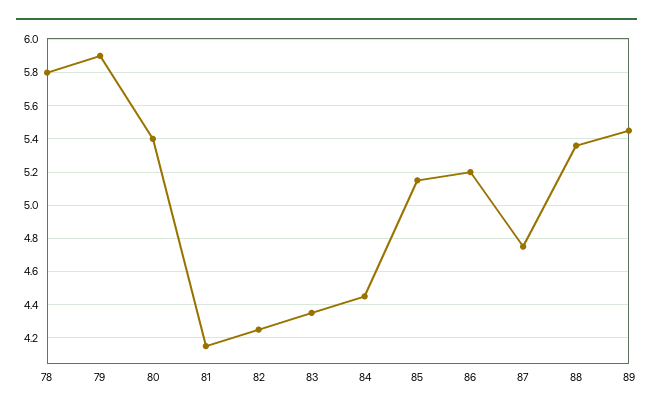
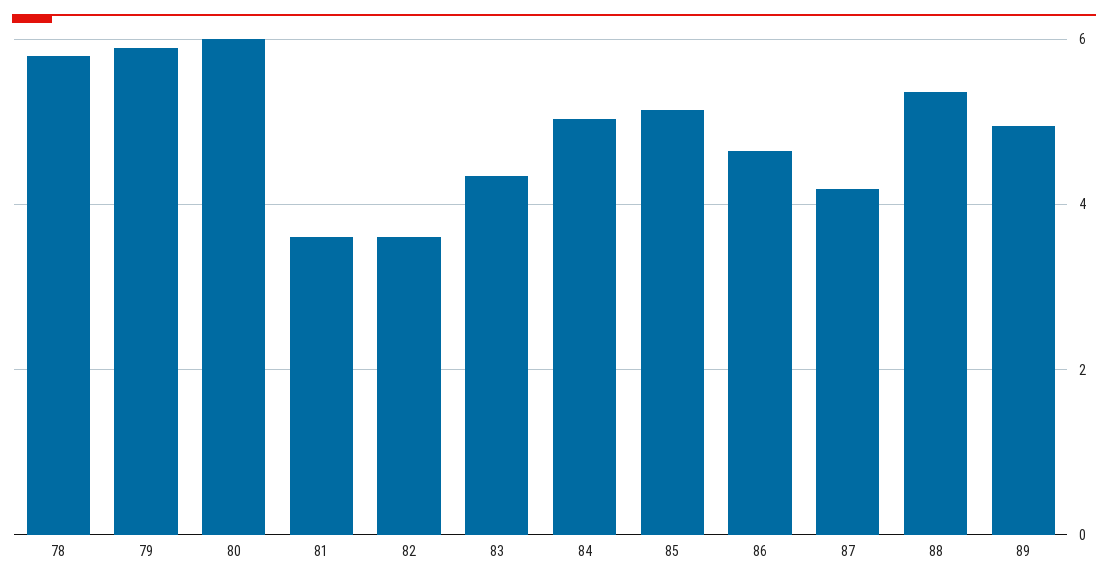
80: 5.4 -> 6
81: 4.15 -> 3.6
82: 4.25 -> 3.6
84: 4.45 -> 5
86: 5.2 -> 4.6
87: 4.75 -> 4.2
89: 5.45 -> 5

